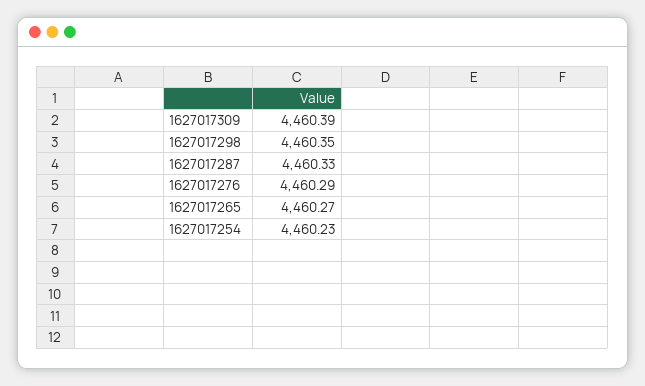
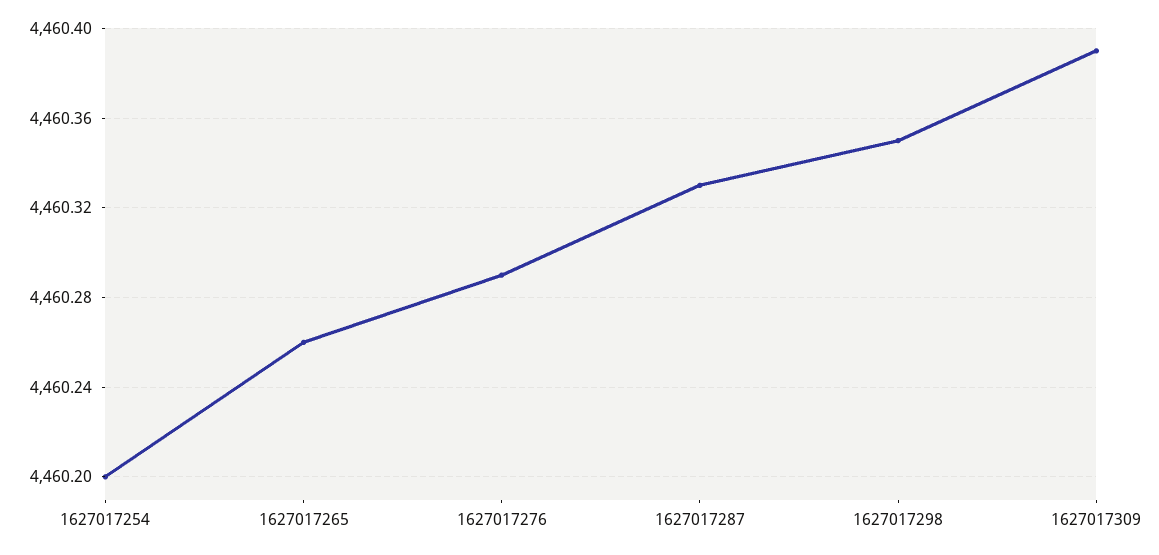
1627017265: 4460.27 -> 4460.26
1627017254: 4460.23 -> 4460.2

